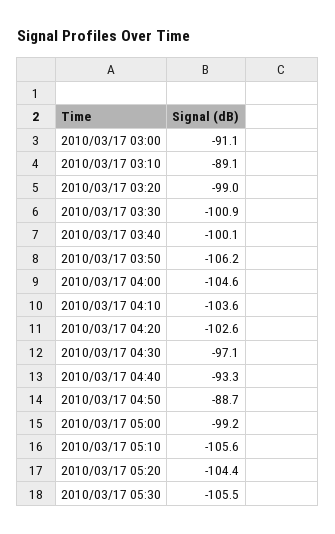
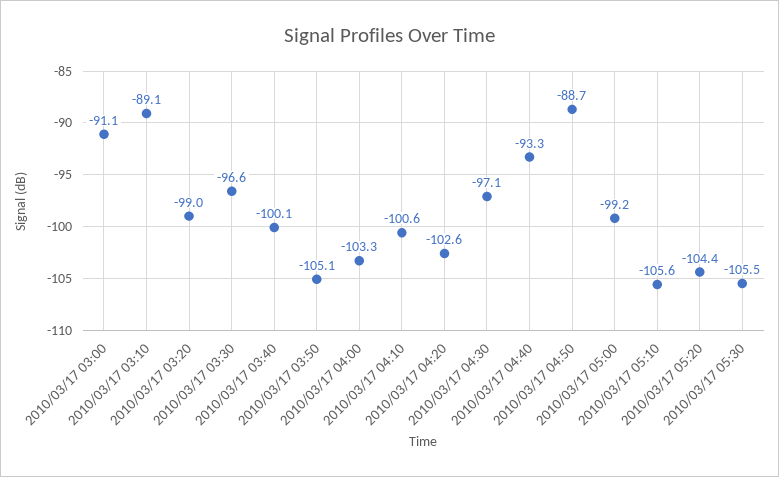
2010/03/17 03:30: -100.9 -> -96.6
2010/03/17 03:50: -106.2 -> -105.1
2010/03/17 04:00: -104.6 -> -103.3
2010/03/17 04:10: -103.6 -> -100.6

